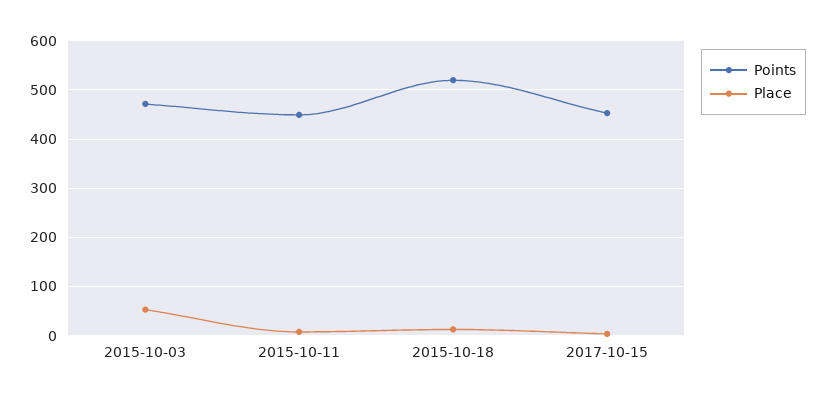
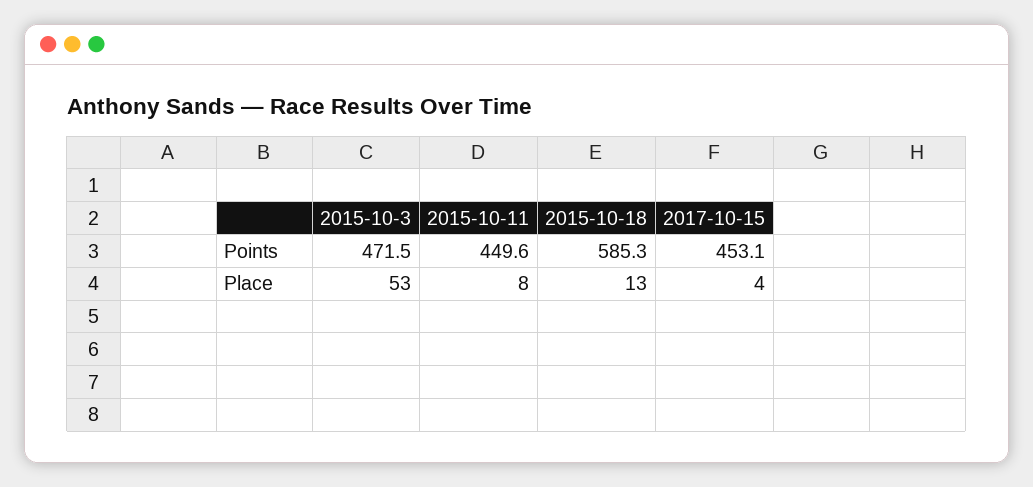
Points, 2015-10-18: 520 -> 585.3

